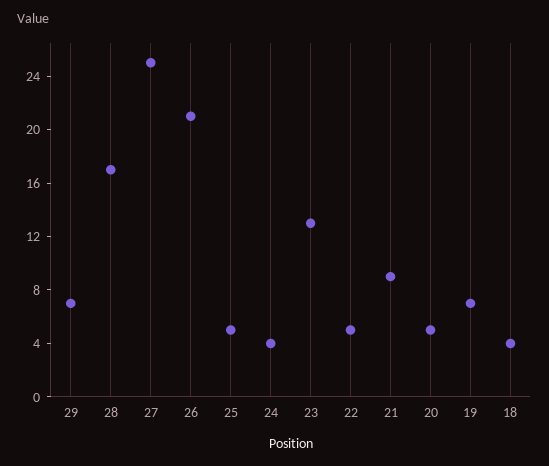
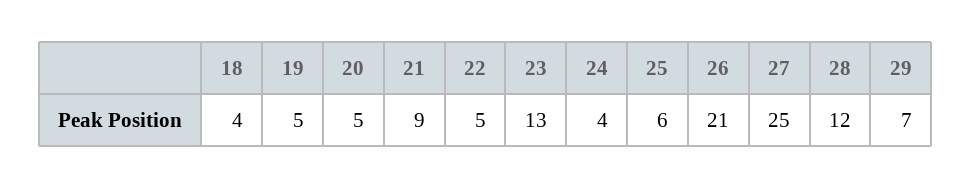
28: 17 -> 12
25: 5 -> 6
19: 7 -> 5

